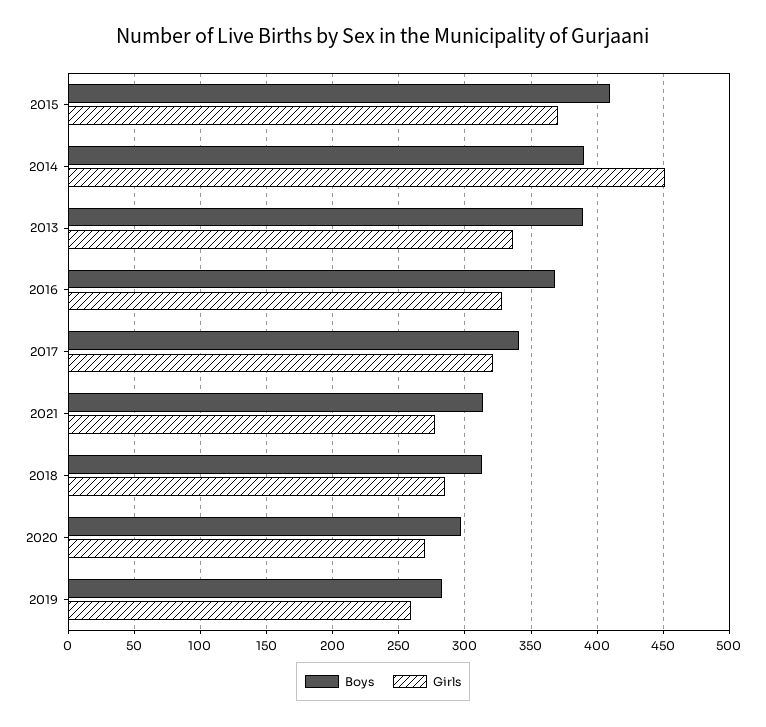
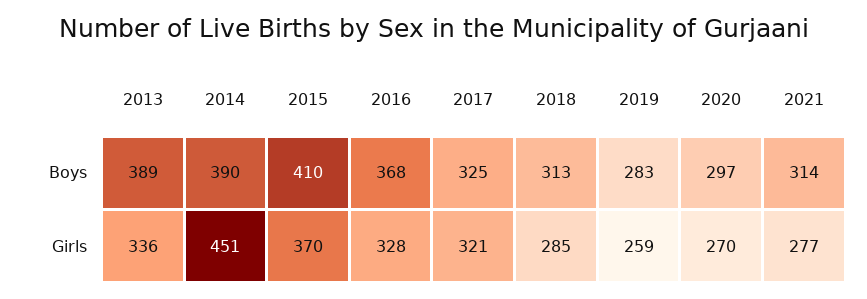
Boys, 2017: 340 -> 325

